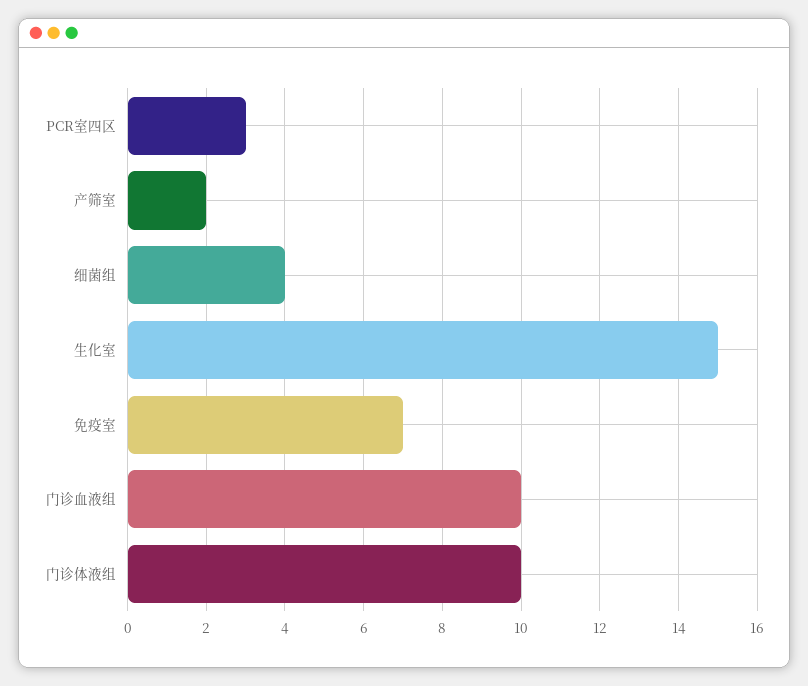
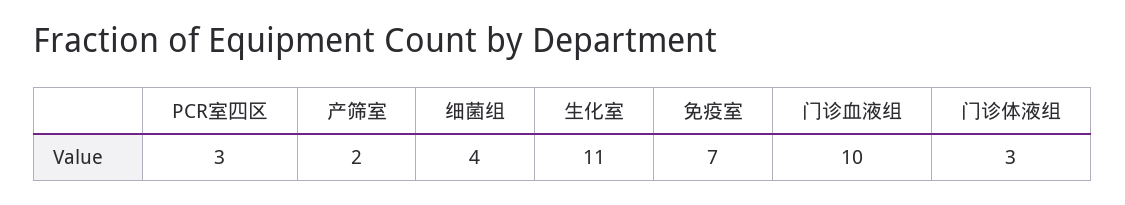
生化室: 15 -> 11
门诊体液组: 10 -> 3

